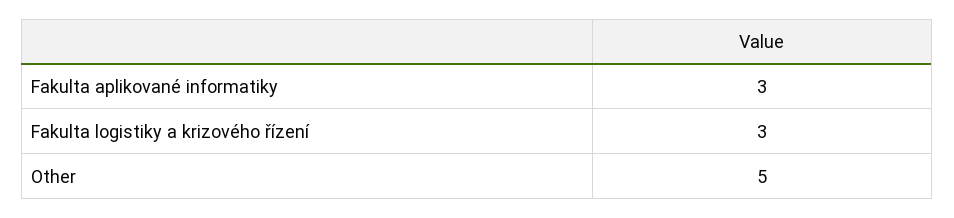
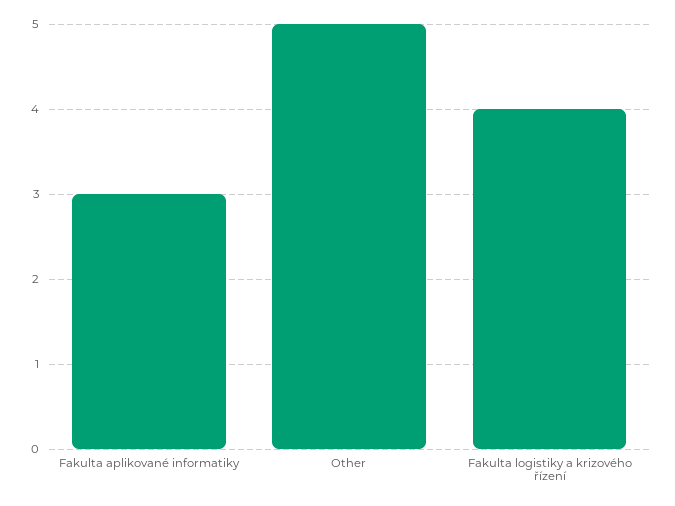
Fakulta logistiky a krizového řízení: 3 -> 4

